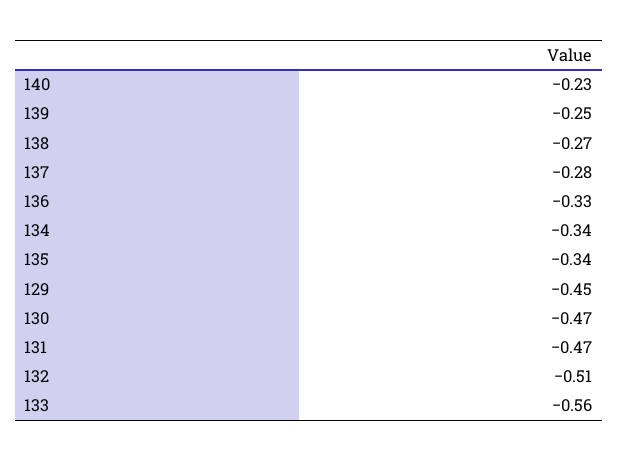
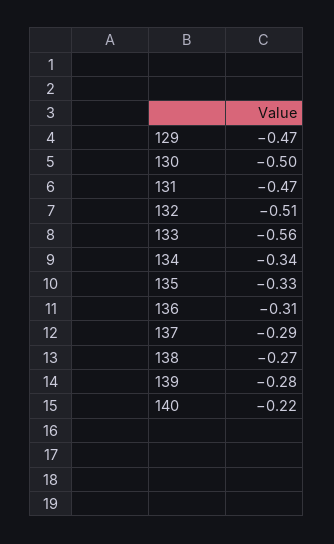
140: -0.23 -> -0.22
139: -0.25 -> -0.28
137: -0.28 -> -0.29
136: -0.33 -> -0.31
135: -0.34 -> -0.33
129: -0.45 -> -0.47
130: -0.47 -> -0.5

